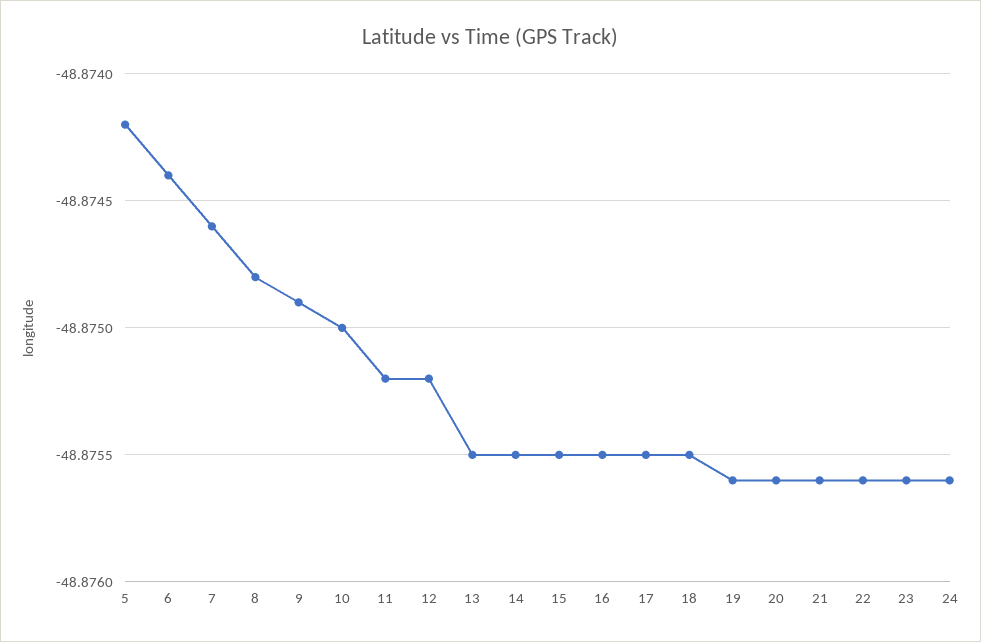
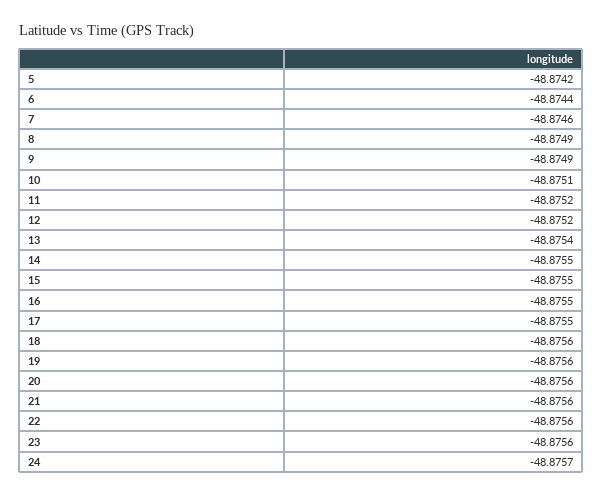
8: -48.8748 -> -48.8749
10: -48.875 -> -48.8751
13: -48.8755 -> -48.8754
18: -48.8755 -> -48.8756
24: -48.8756 -> -48.8757

